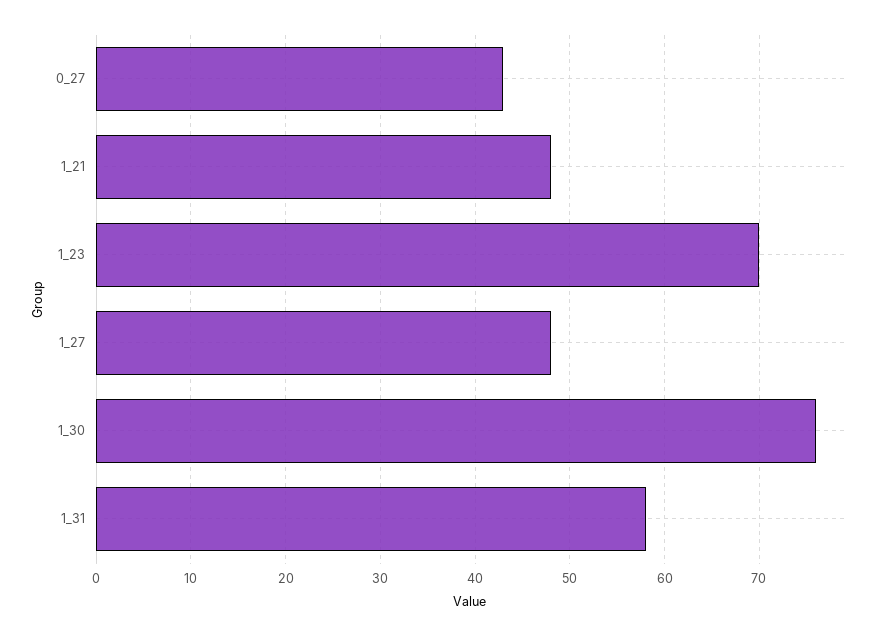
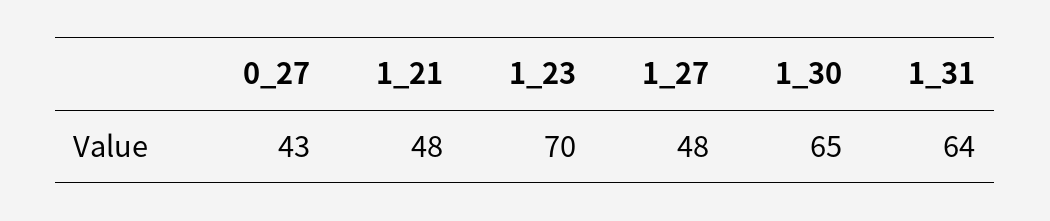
1_30: 76 -> 65
1_31: 58 -> 64

